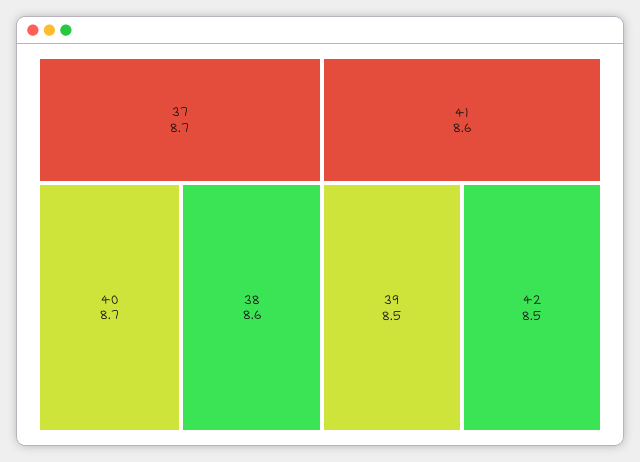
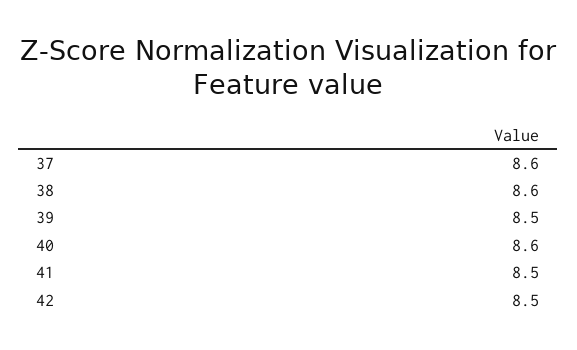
37: 8.7 -> 8.6
40: 8.7 -> 8.6
41: 8.6 -> 8.5

